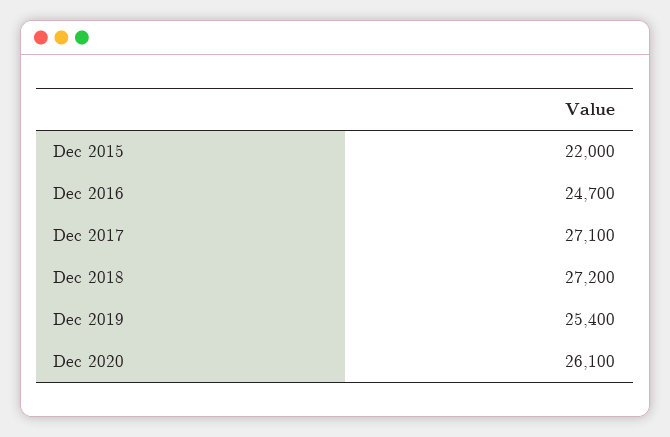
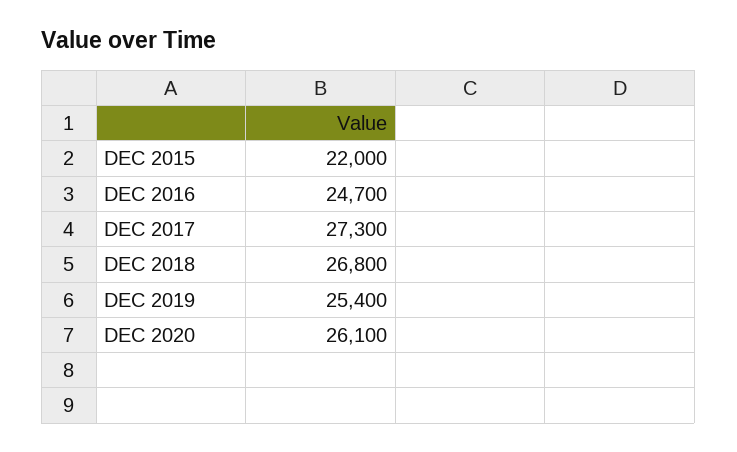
Dec 2017: 27100 -> 27300
Dec 2018: 27200 -> 26800

